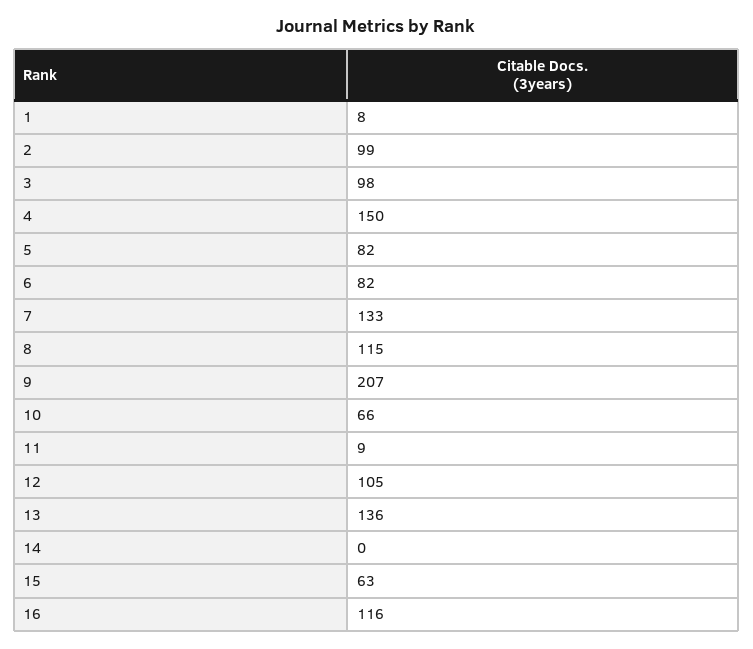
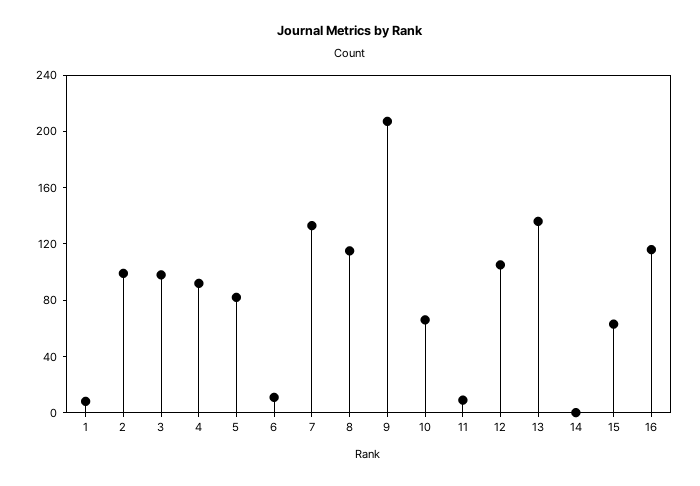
4: 150 -> 90
6: 82 -> 10

